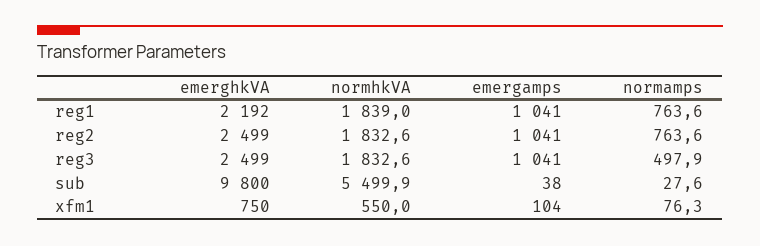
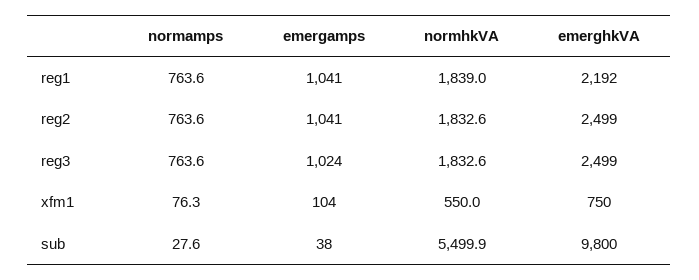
emergamps, reg3: 1041 -> 1024
normamps, reg3: 497.9 -> 763.6

